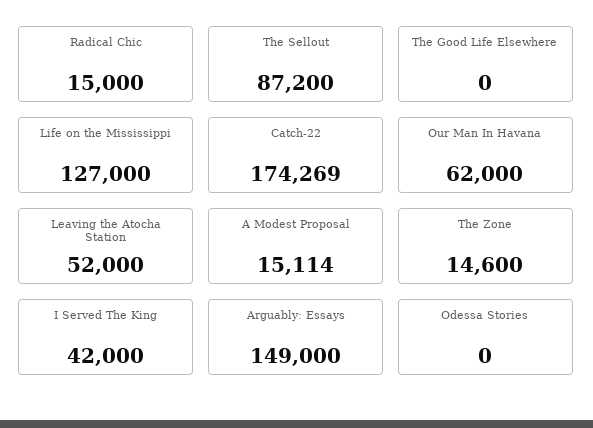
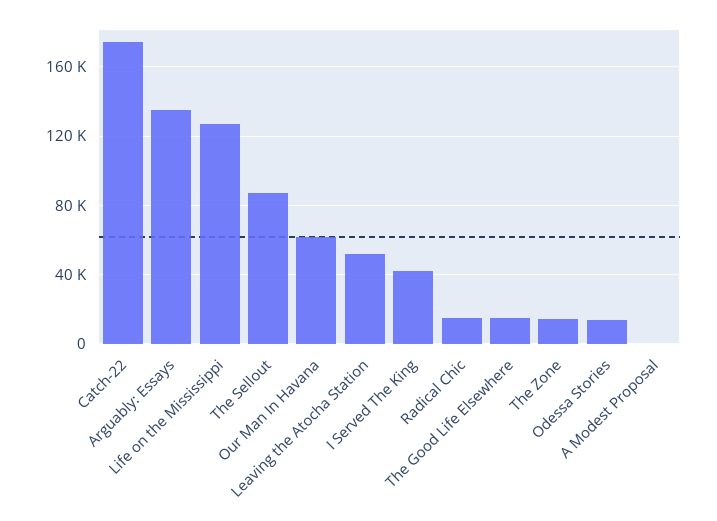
The Good Life Elsewhere: 0 -> 15000
A Modest Proposal: 15114 -> 0
Arguably: Essays: 149000 -> 135000
Odessa Stories: 0 -> 15000

